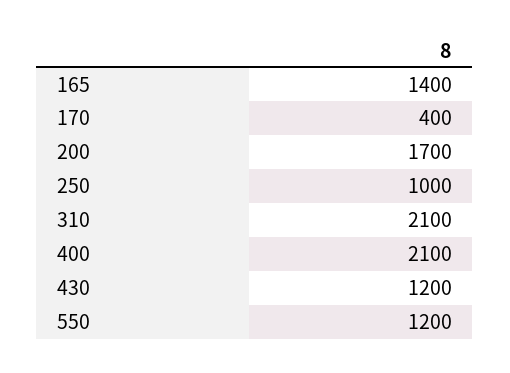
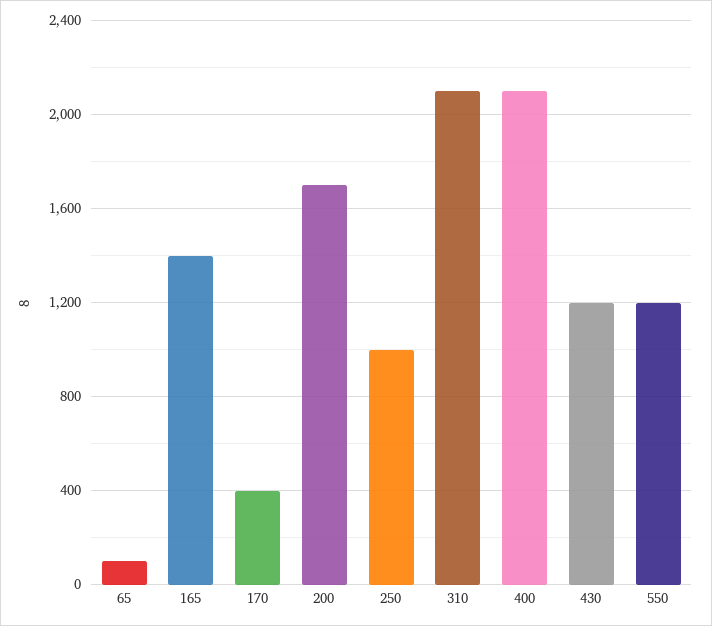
65: none -> 100

